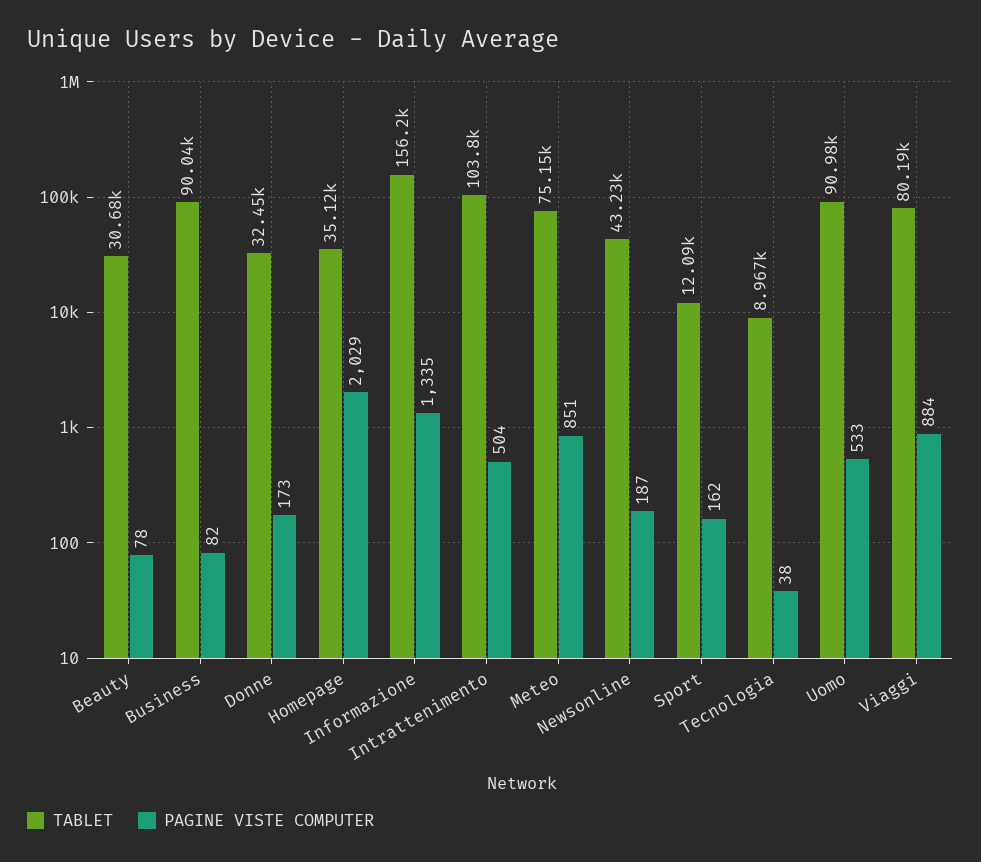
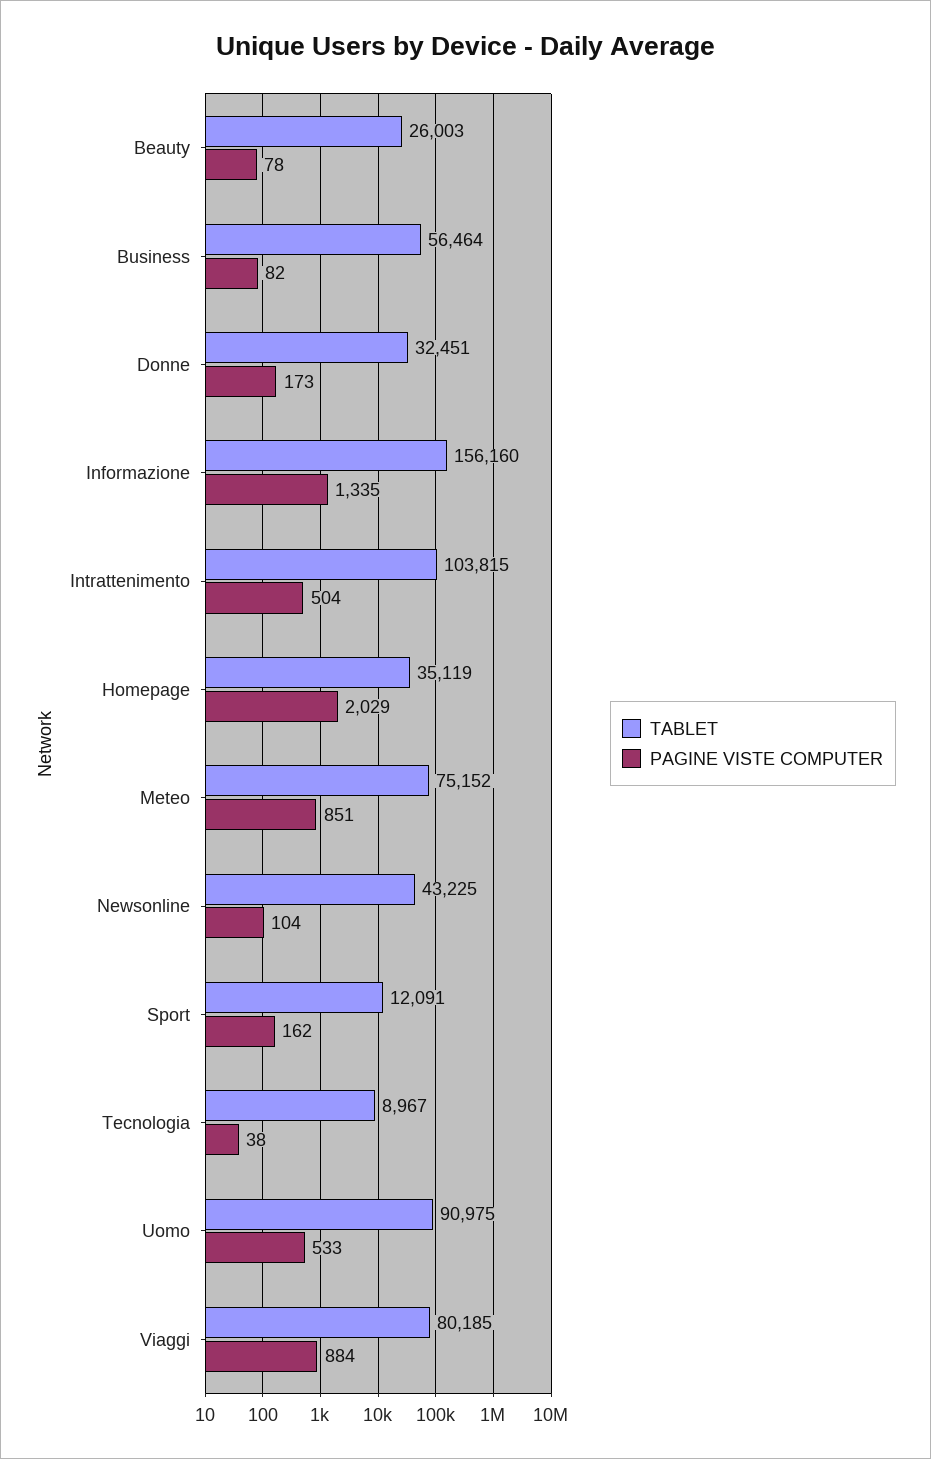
TABLET, Beauty: 30680 -> 26003
TABLET, Business: 90040 -> 56464
PAGINE VISTE COMPUTER, Newsonline: 187 -> 104

